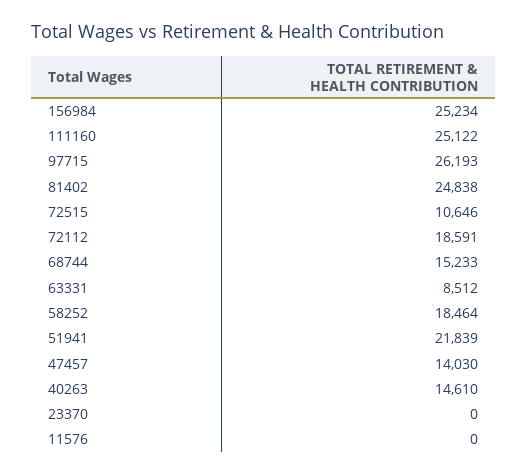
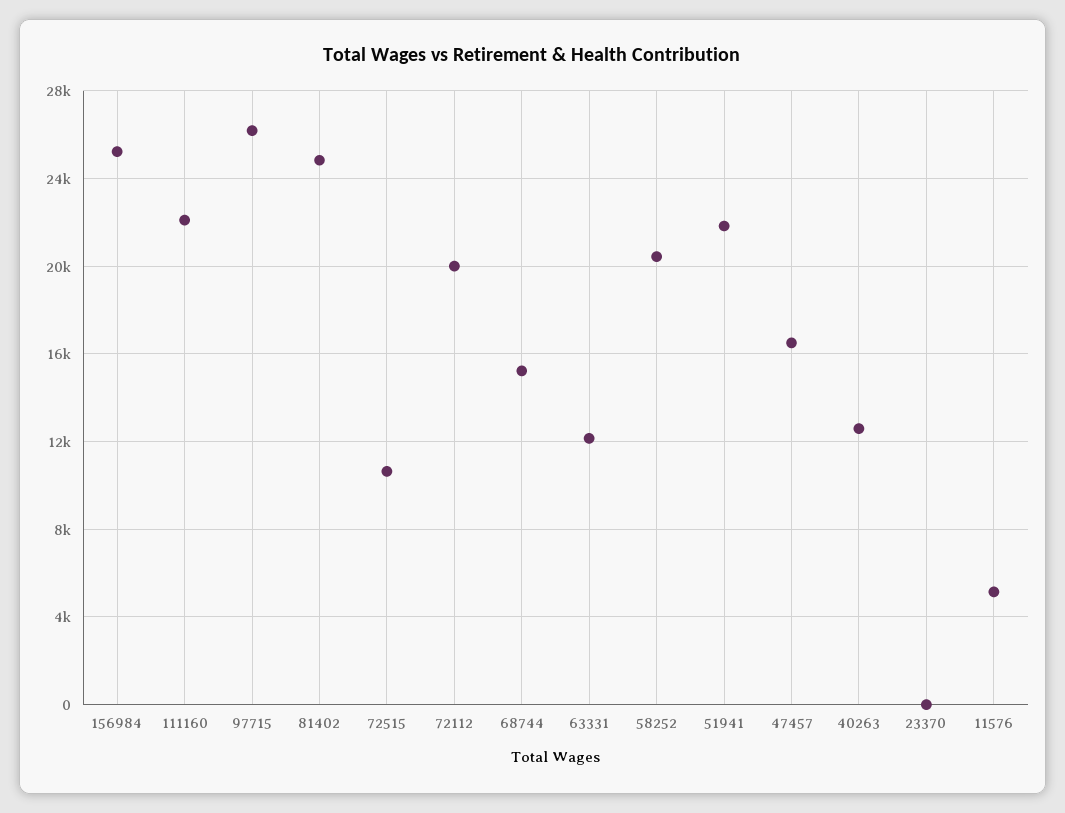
111160: 25122 -> 22000
72112: 18591 -> 20000
63331: 8512 -> 12000
58252: 18464 -> 20500
47457: 14030 -> 16500
40263: 14610 -> 12500
11576: 0 -> 5000

